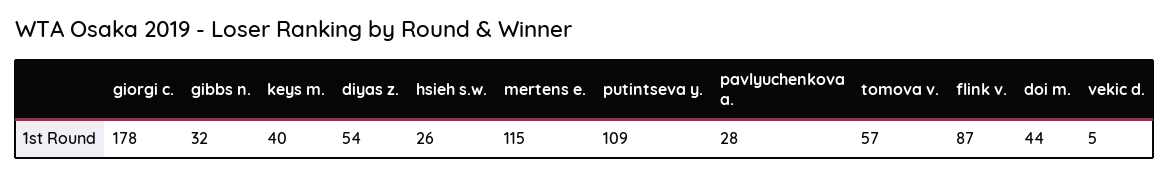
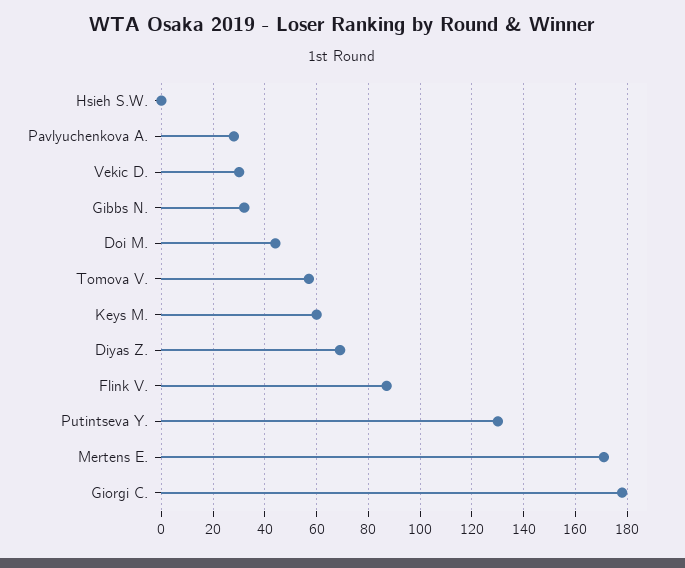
keys m.: 40 -> 60
diyas z.: 54 -> 70
hsieh s.w.: 26 -> 0
mertens e.: 115 -> 170
putintseva y.: 109 -> 130
vekic d.: 5 -> 30

